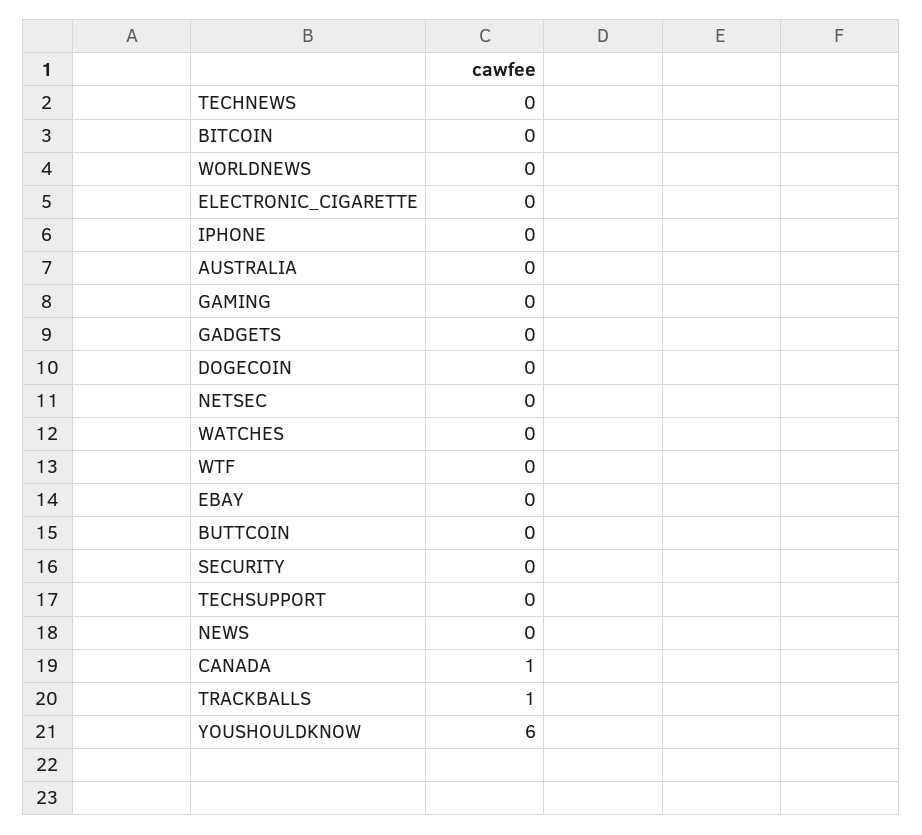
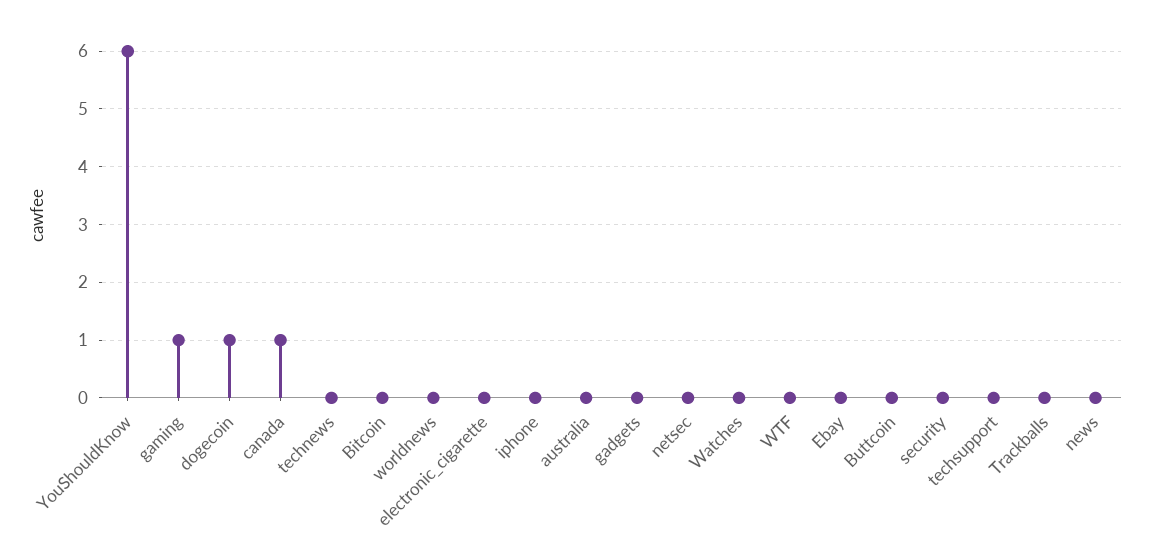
GAMING: 0 -> 1
DOGECOIN: 0 -> 1
TRACKBALLS: 1 -> 0

